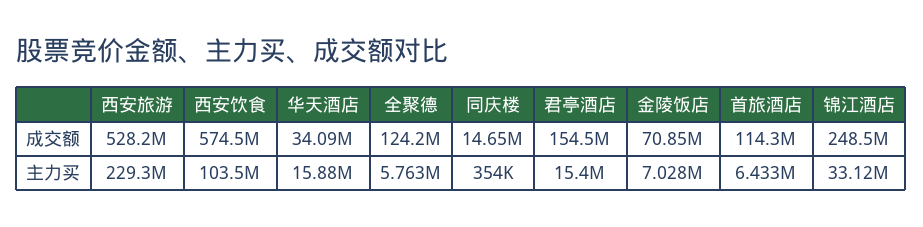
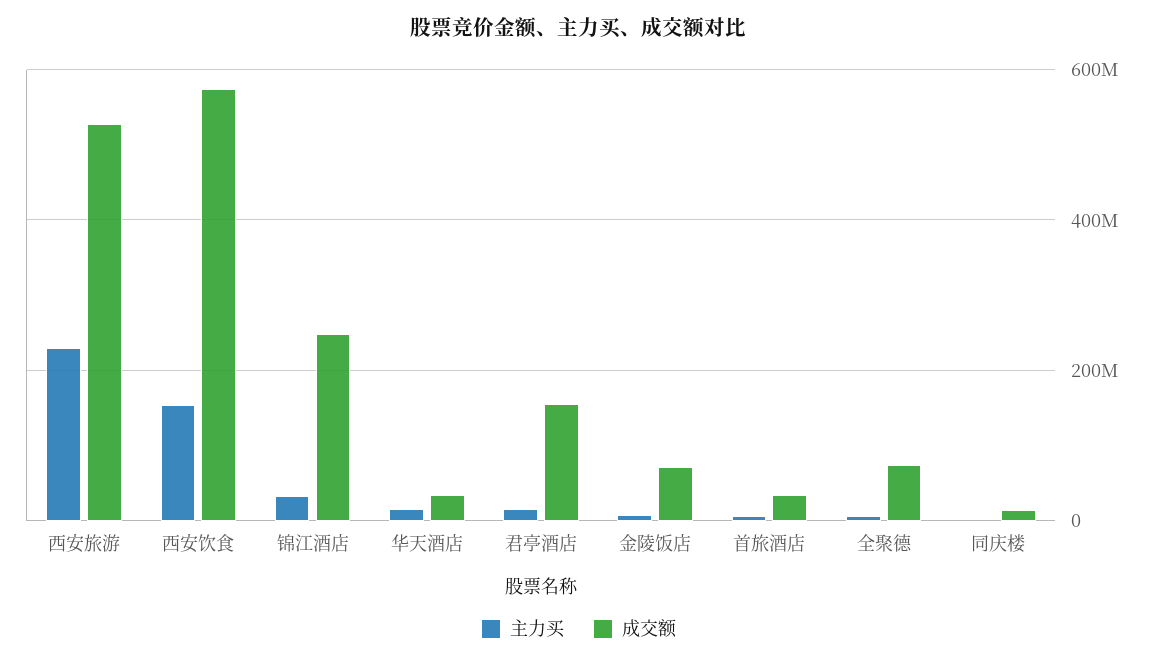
成交额, 全聚德: 124200000 -> 80000000
成交额, 首旅酒店: 114300000 -> 40000000
主力买, 西安饮食: 103500000 -> 160000000

